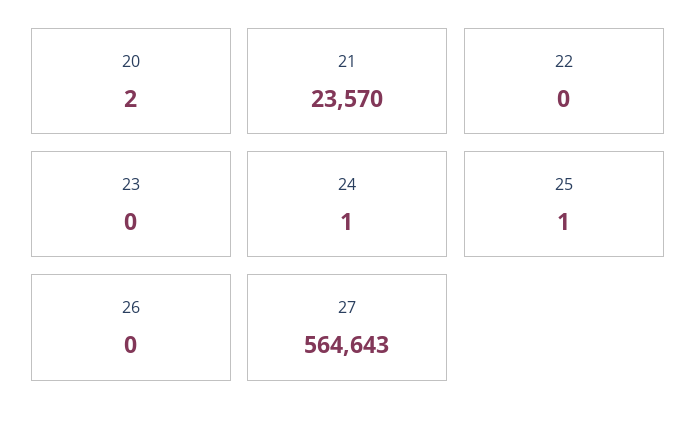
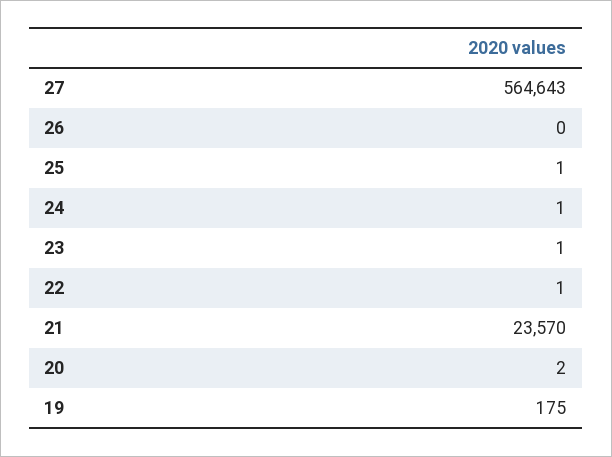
22: 0 -> 1
23: 0 -> 1
19: none -> 175

